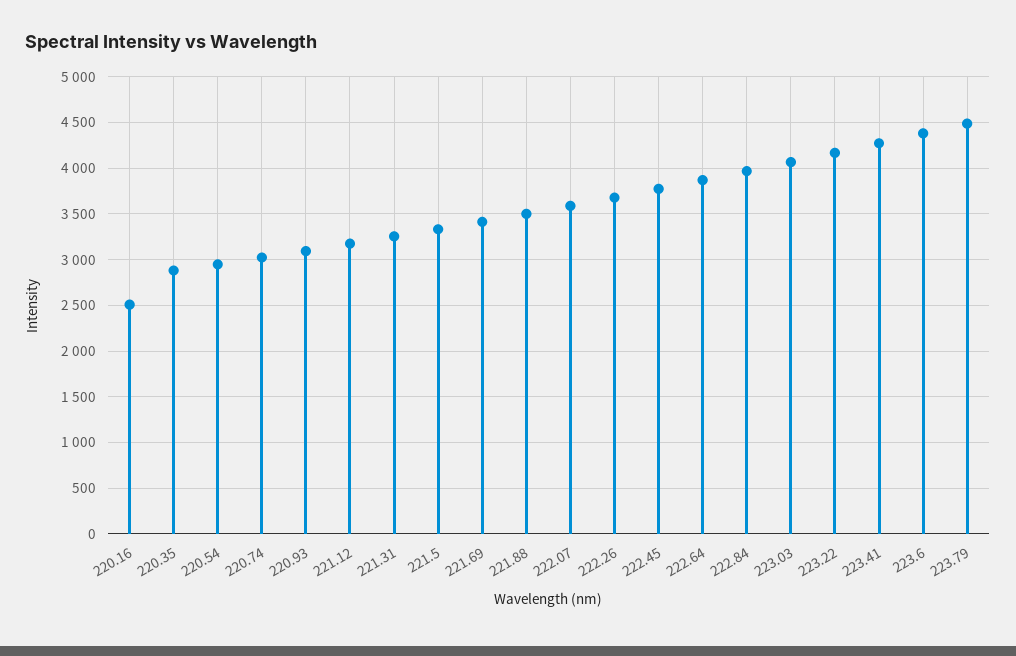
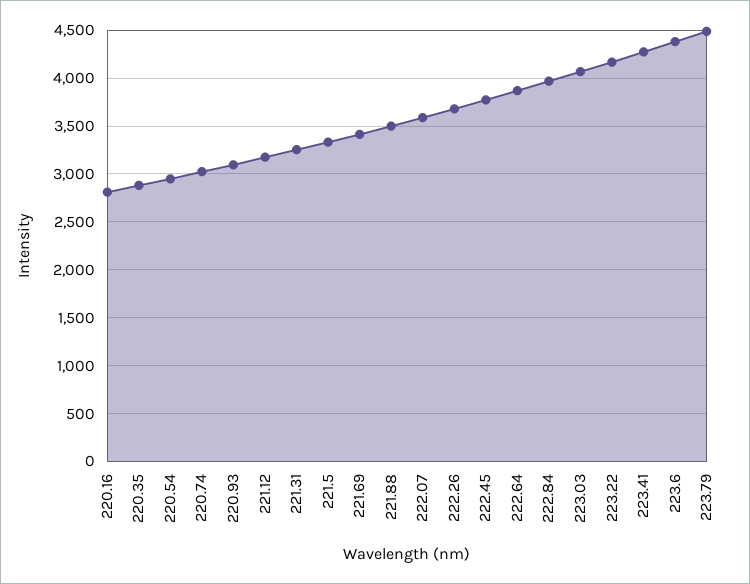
220.16: 2500 -> 2800

